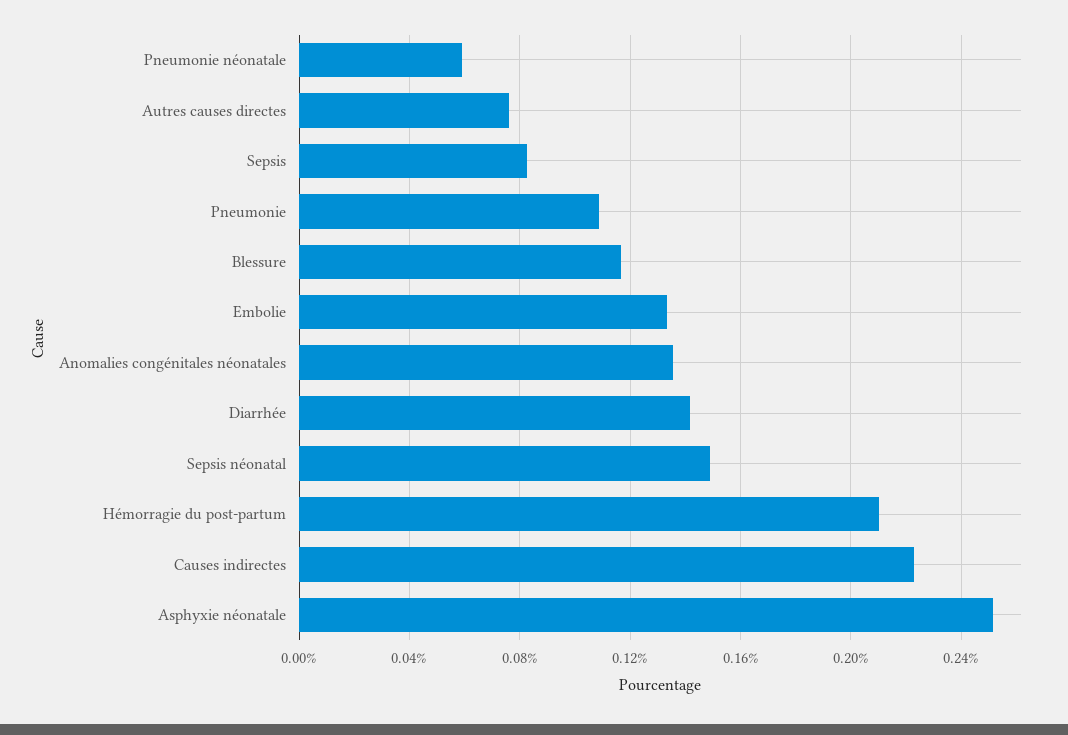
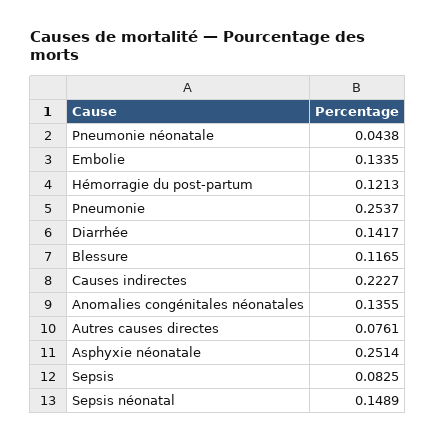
Pneumonie néonatale: 0.06 -> 0.0438
Pneumonie: 0.11 -> 0.2537
Hémorragie du post-partum: 0.21 -> 0.1213

